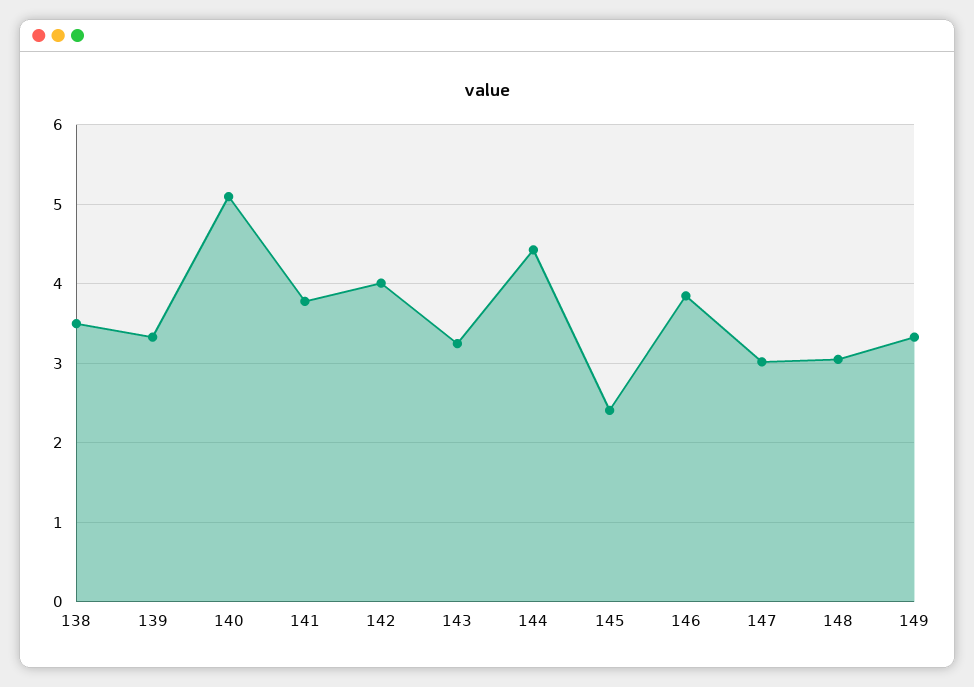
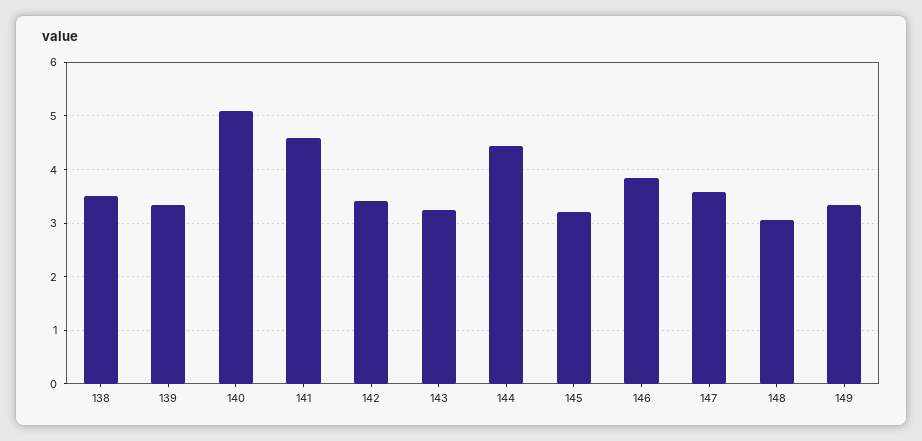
141: 3.8 -> 4.6
142: 4 -> 3.4
145: 2.4 -> 3.2
147: 3 -> 3.6

